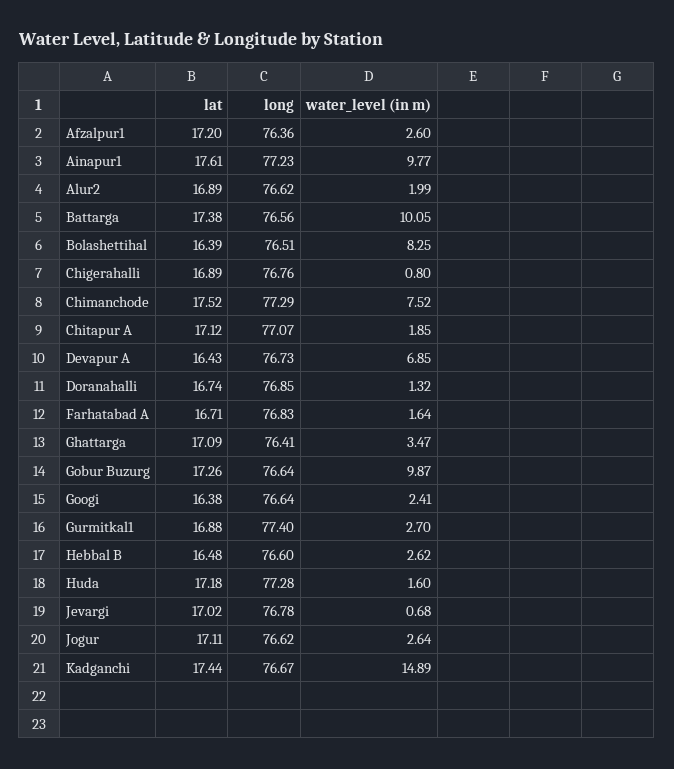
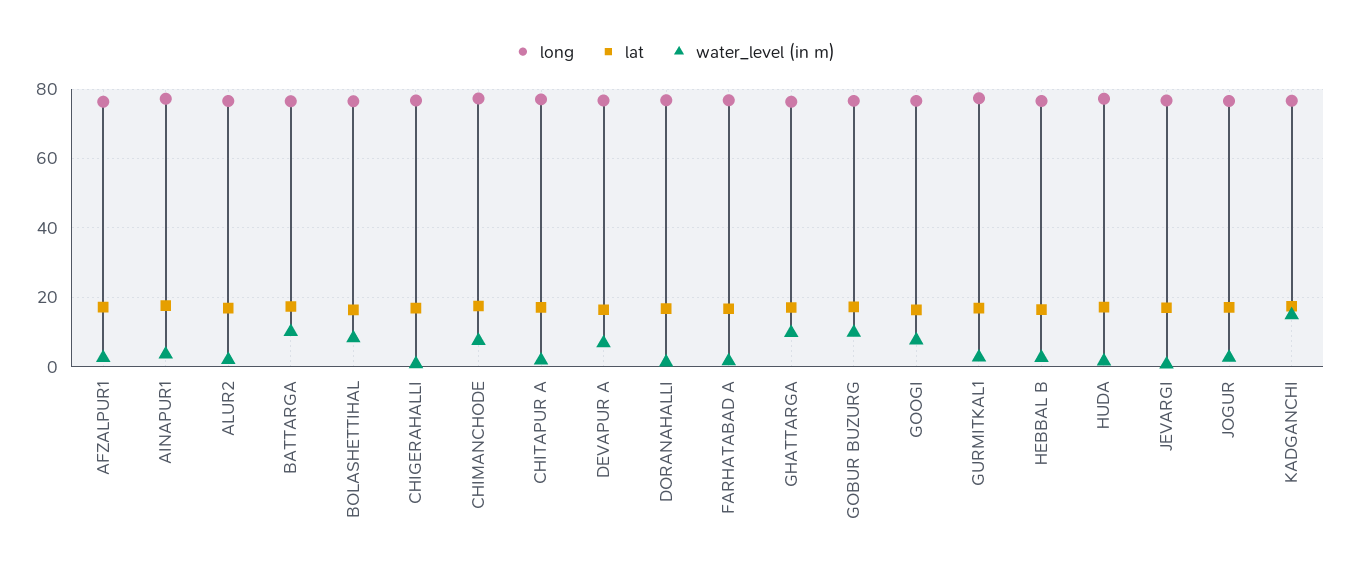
water_level (in m), Ainapur1: 9.77 -> 4
water_level (in m), Ghattarga: 3.47 -> 10
water_level (in m), Googi: 2.41 -> 8

